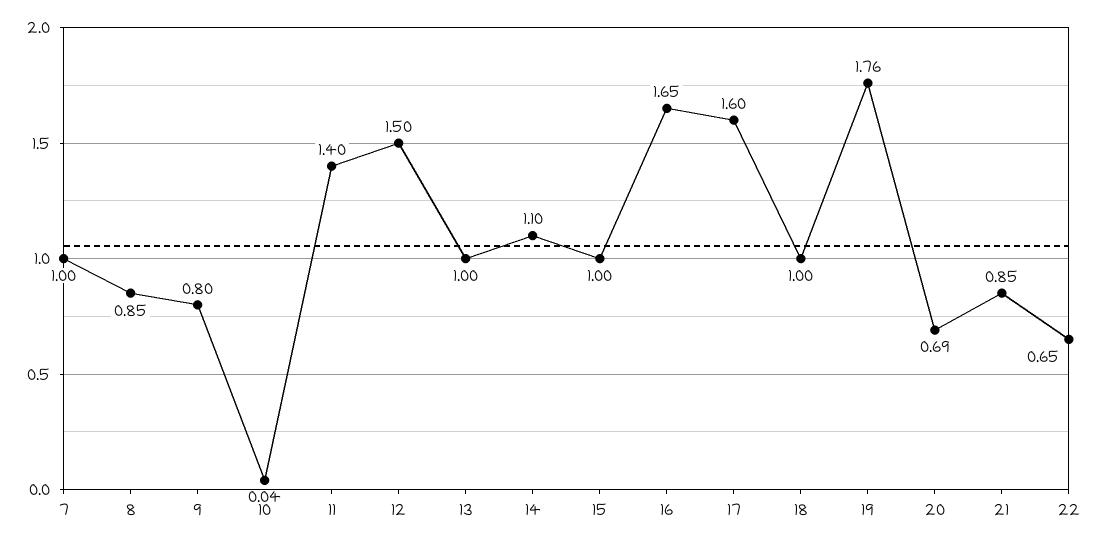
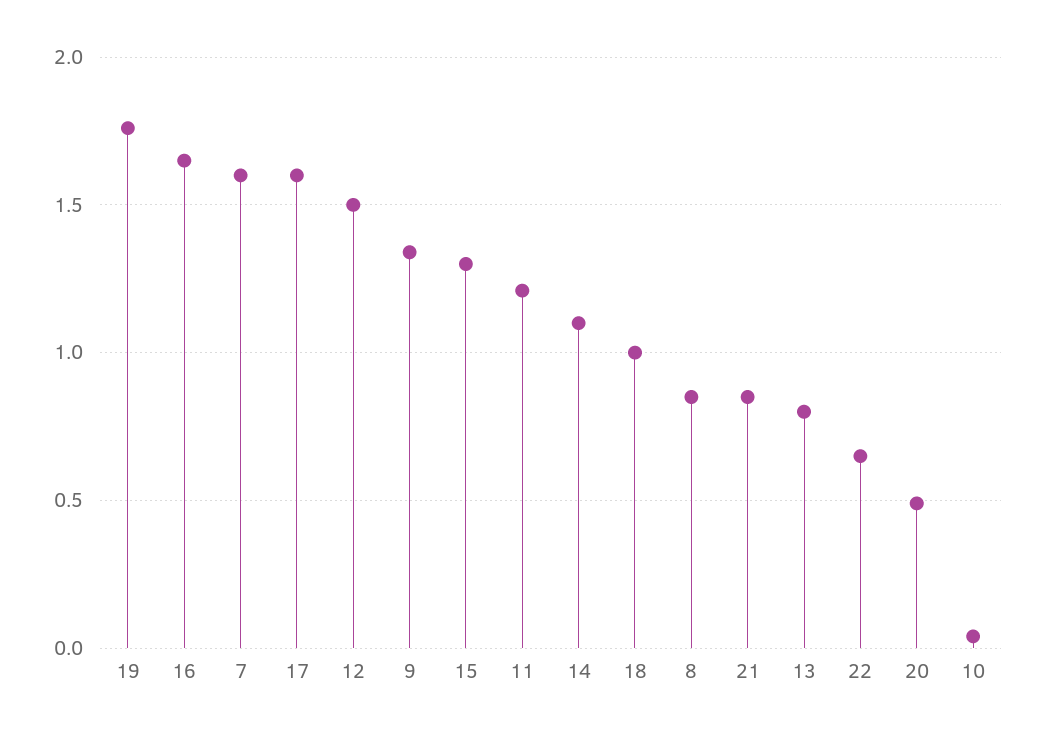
7: 1 -> 1.6
9: 0.8 -> 1.35
11: 1.4 -> 1.2
13: 1 -> 0.8
15: 1 -> 1.3
20: 0.69 -> 0.5

